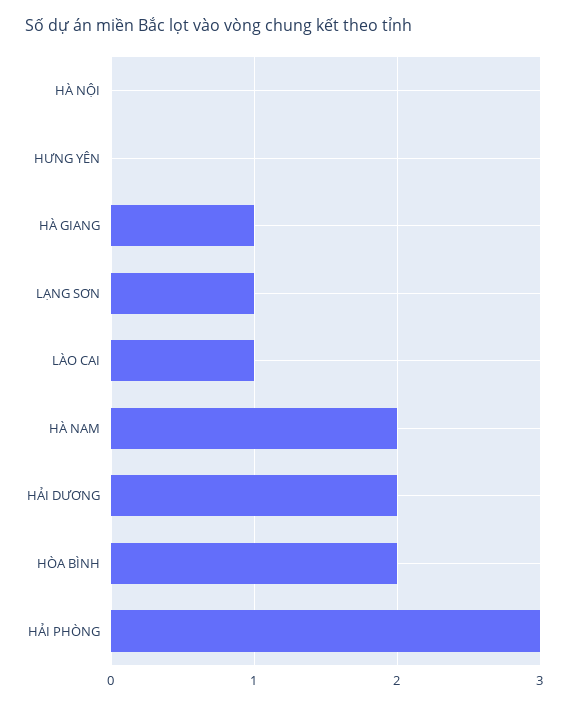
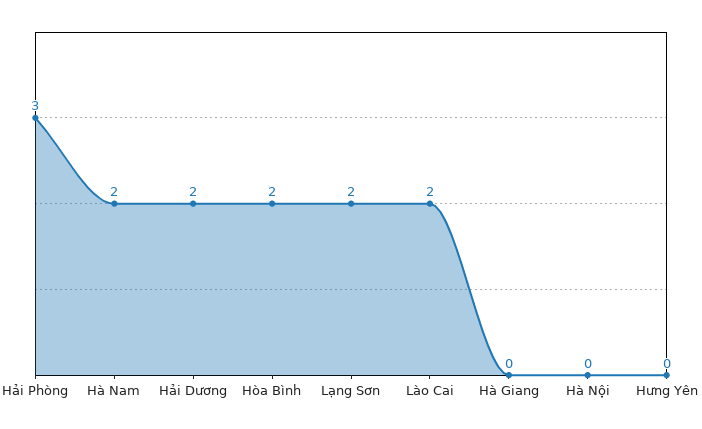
HÀ GIANG: 1 -> 0
LẠNG SƠN: 1 -> 2
LÀO CAI: 1 -> 2

